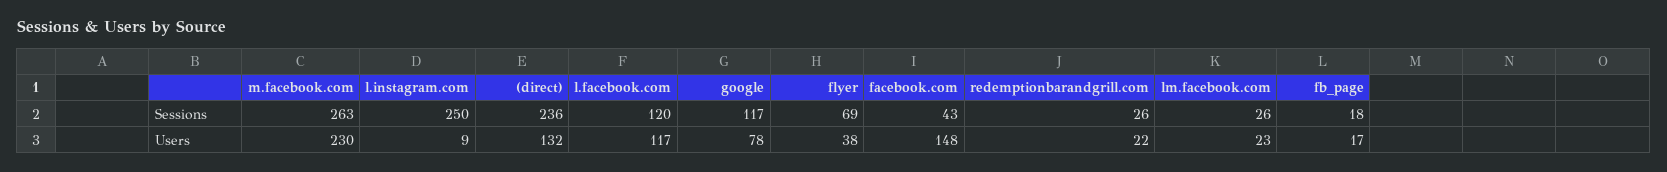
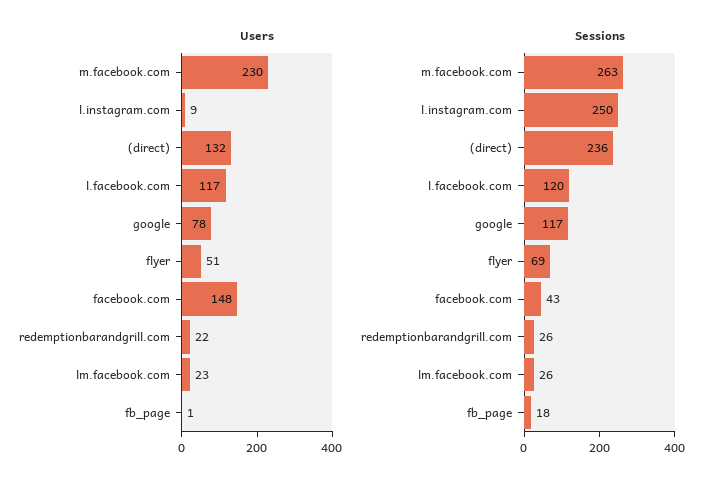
Users, flyer: 38 -> 51
Users, fb_page: 17 -> 1

